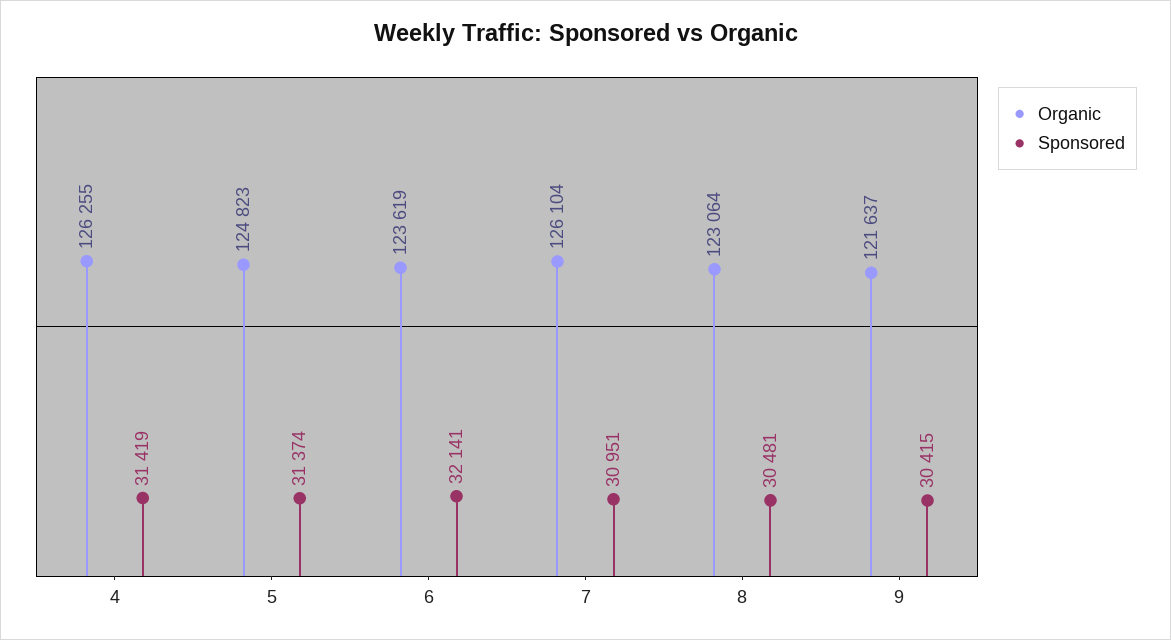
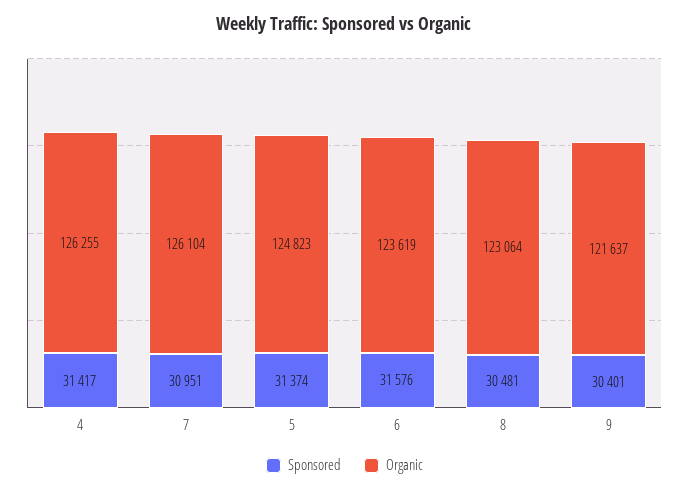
Sponsored, 4: 31419 -> 31417
Sponsored, 6: 32141 -> 31576
Sponsored, 9: 30415 -> 30401

